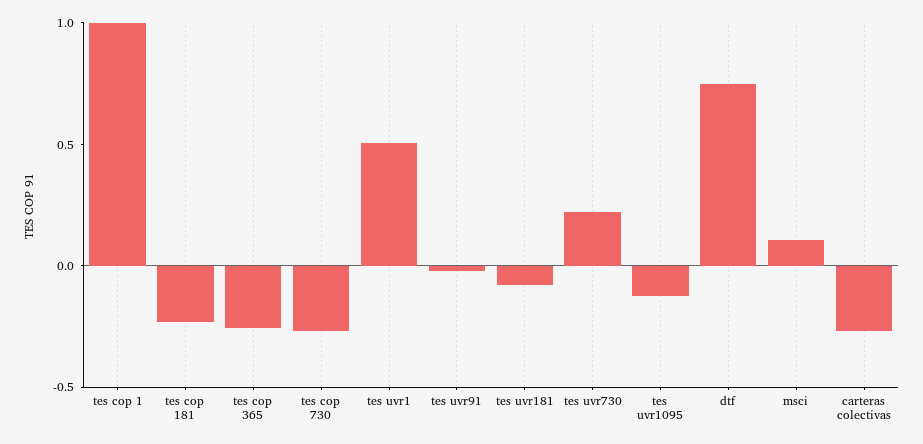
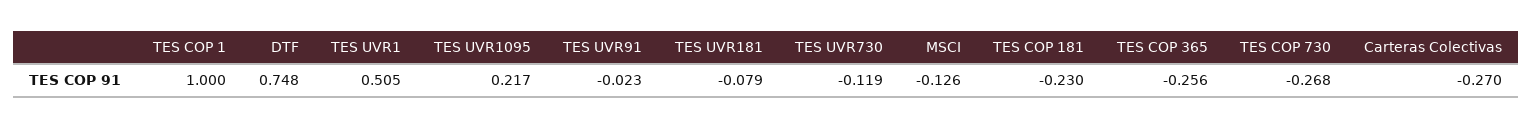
tes uvr730: 0.2 -> -0.119
tes uvr1095: -0.1 -> 0.217
msci: 0.1 -> -0.126

